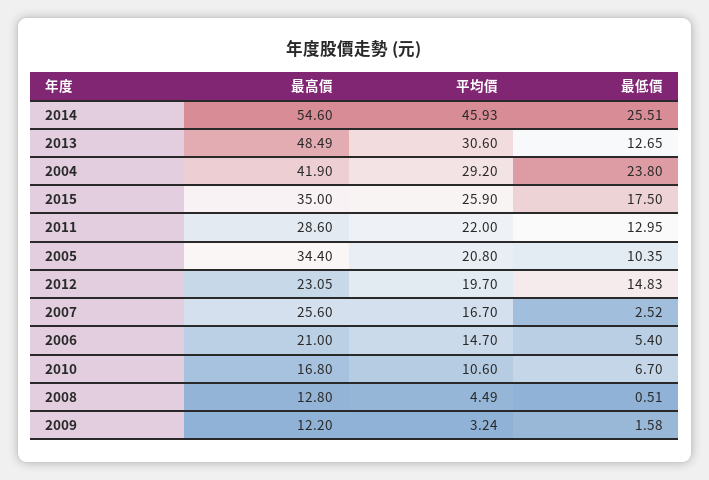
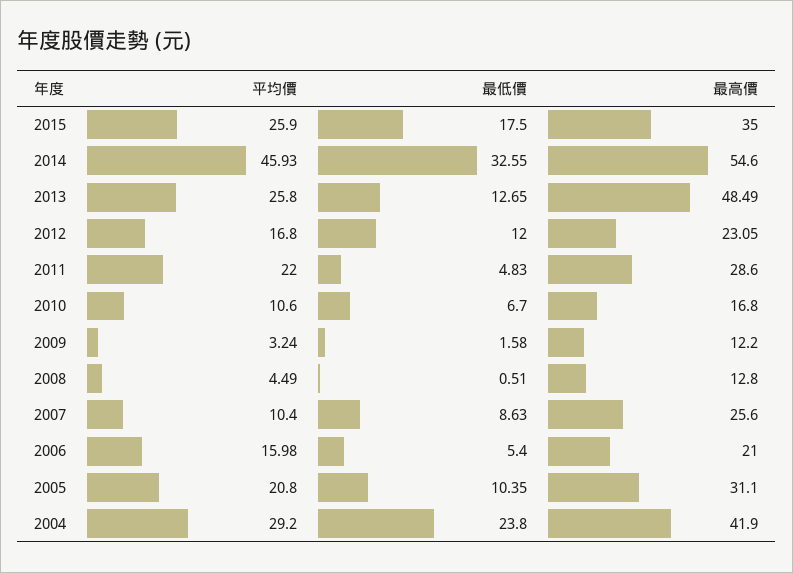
最低價, 2014: 25.51 -> 32.55
平均價, 2013: 30.6 -> 25.8
最低價, 2011: 12.95 -> 4.83
最高價, 2005: 34.4 -> 31.1
平均價, 2012: 19.7 -> 16.8
最低價, 2012: 14.83 -> 12
平均價, 2007: 16.7 -> 10.4
最低價, 2007: 2.52 -> 8.63
平均價, 2006: 14.7 -> 15.98

